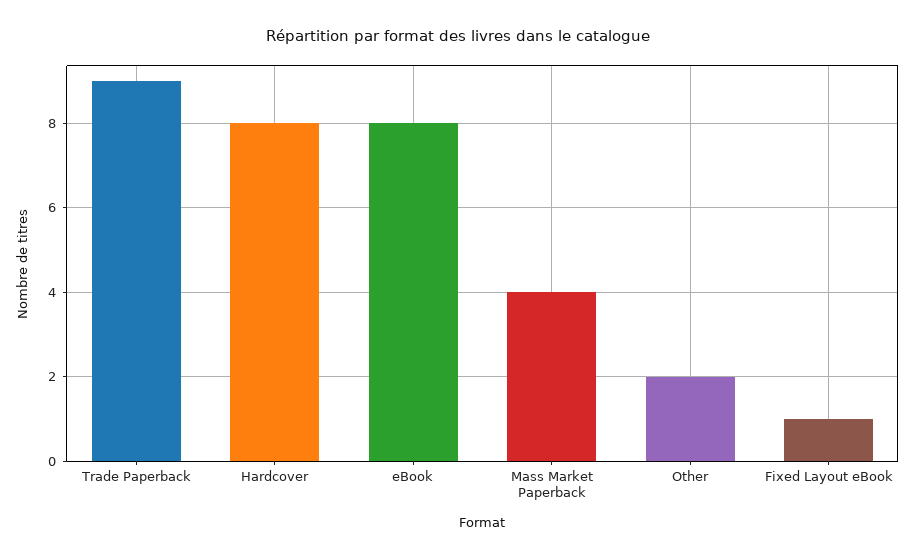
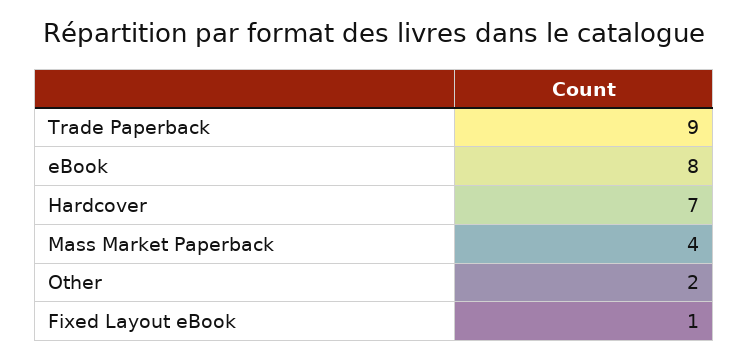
Hardcover: 8 -> 7

